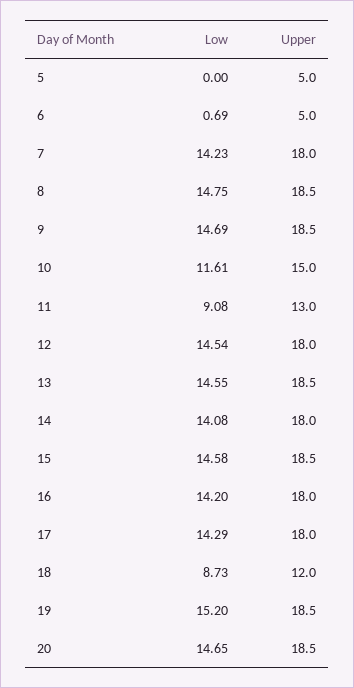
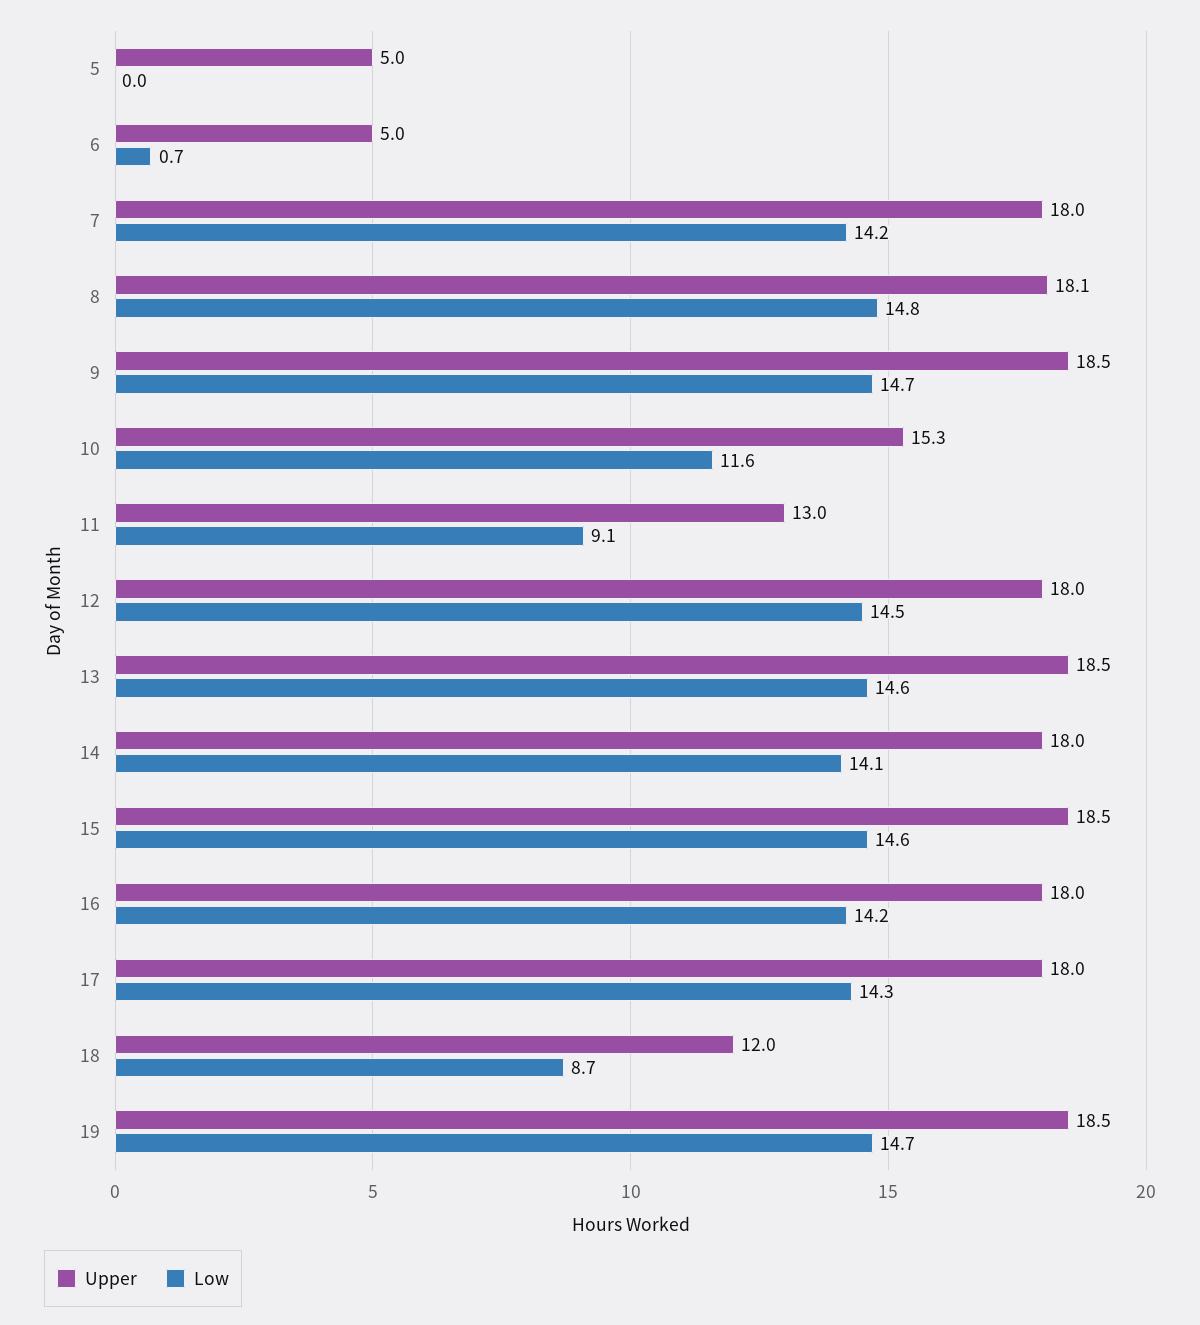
Upper, 8: 18.5 -> 18.1
Upper, 10: 15 -> 15.3
Low, 19: 15.2 -> 14.7
Low, 20: 14.65 -> none
Upper, 20: 18.5 -> none

